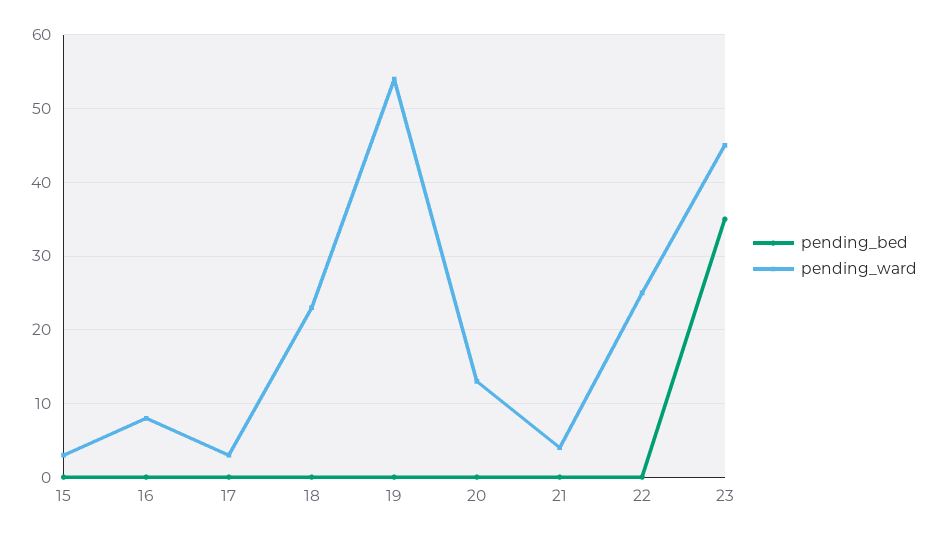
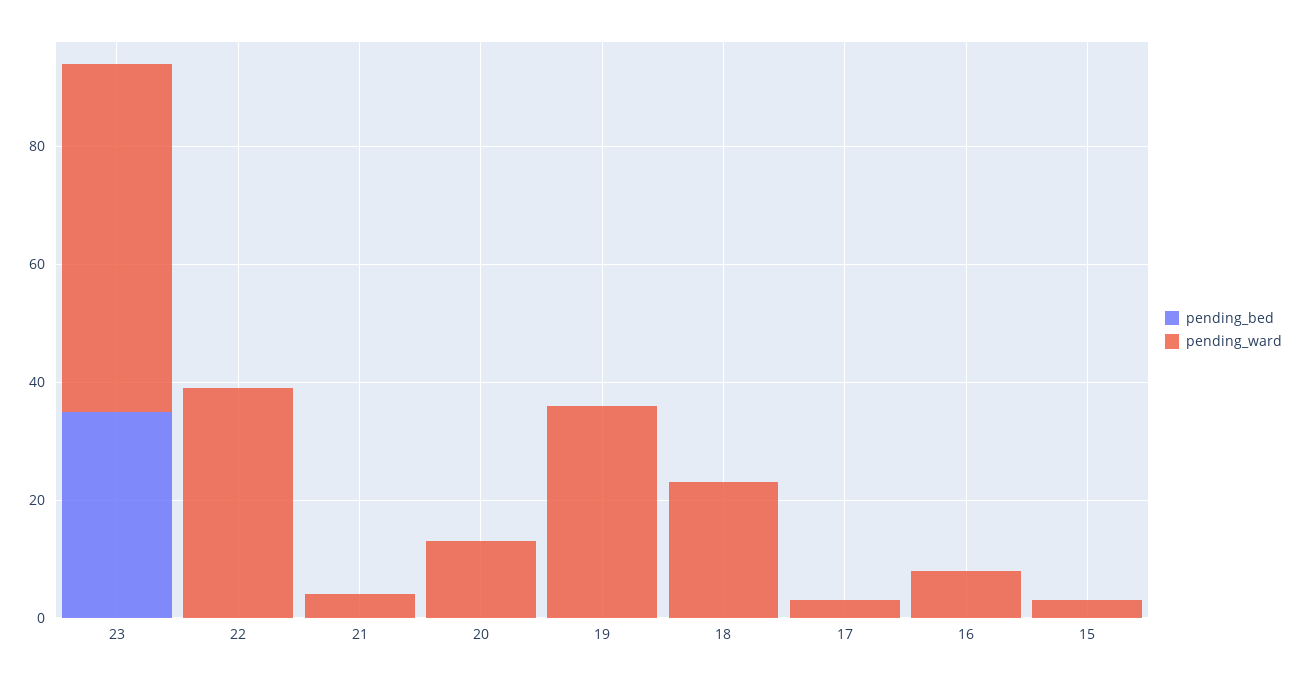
pending_ward, 19: 54 -> 35
pending_ward, 22: 25 -> 40
pending_ward, 23: 45 -> 60

